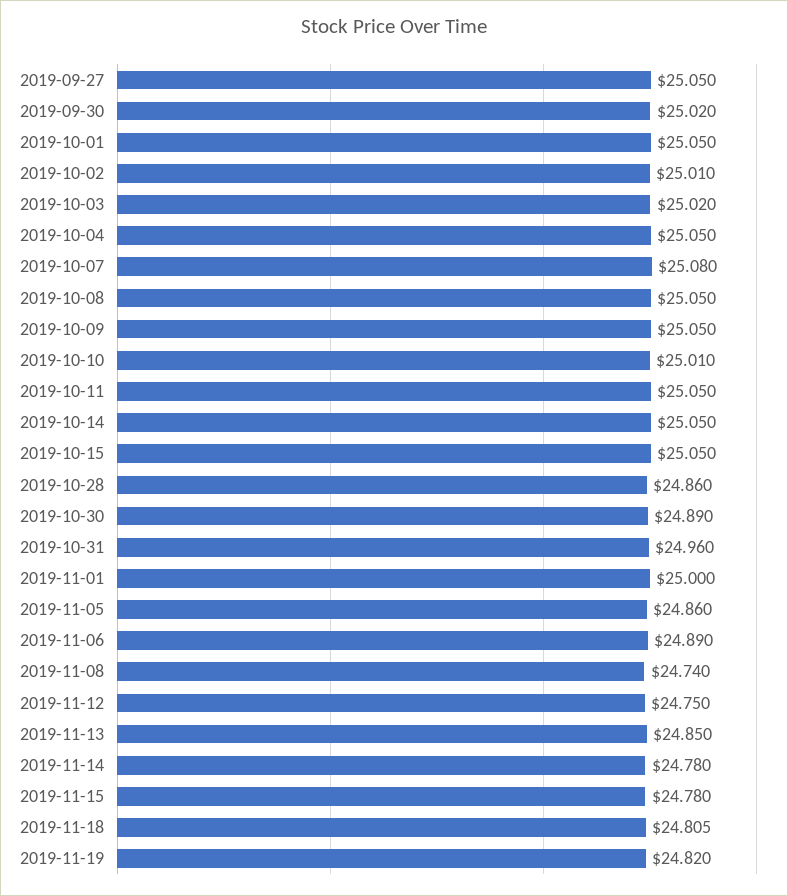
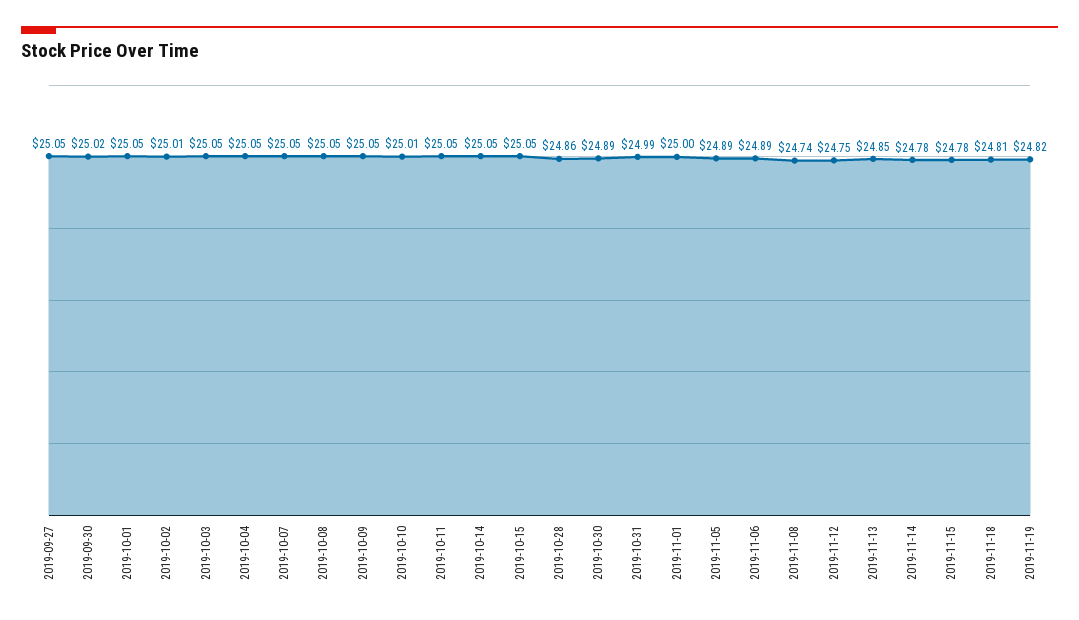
2019-10-03: 25.02 -> 25.05
2019-10-07: 25.08 -> 25.05
2019-10-31: 24.96 -> 24.99
2019-11-05: 24.86 -> 24.89

